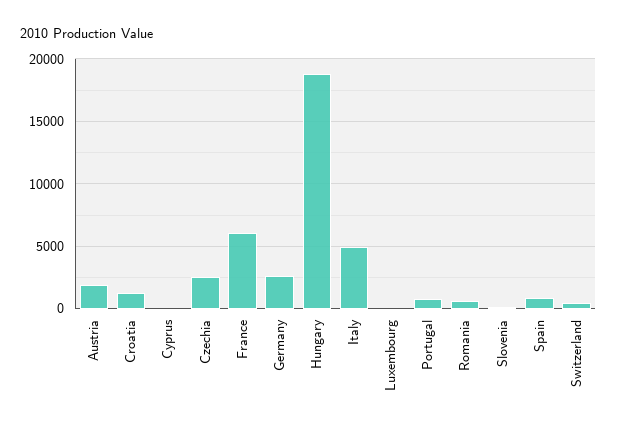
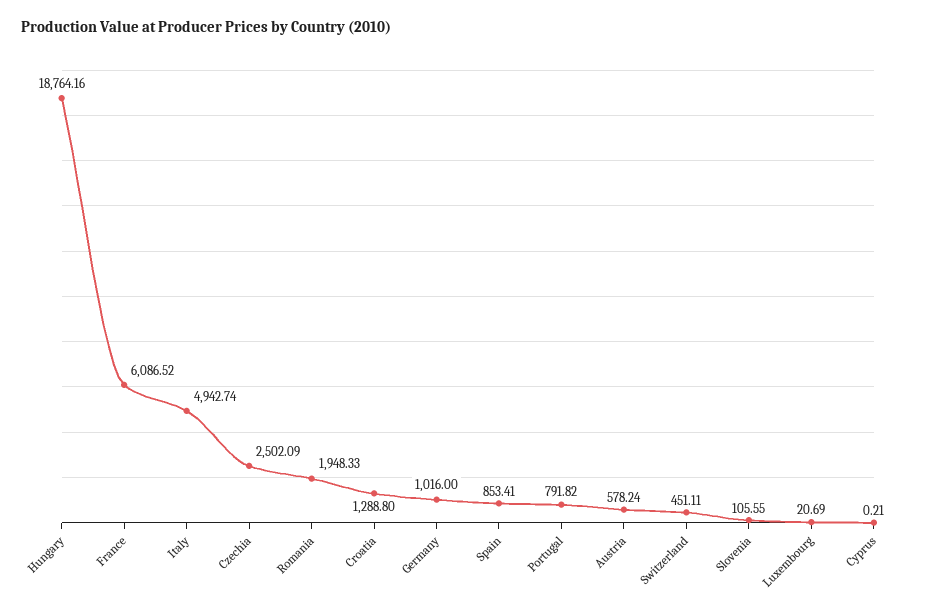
Austria: 2000 -> 578.24
Germany: 2500 -> 1016
Romania: 500 -> 1948.33

